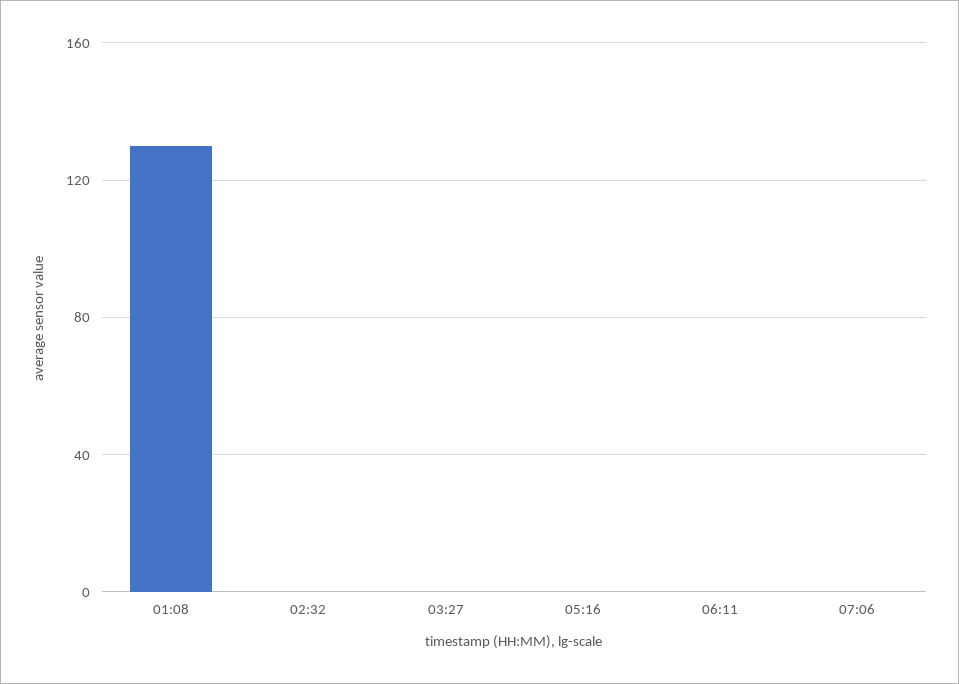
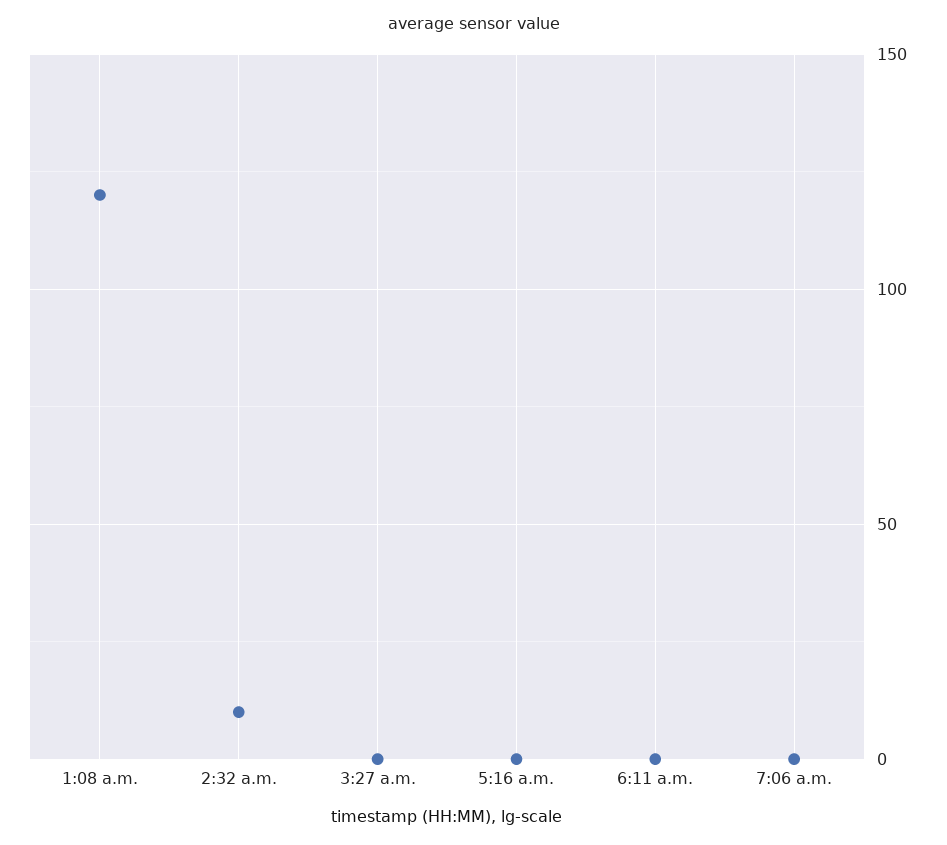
01:08: 130 -> 120
02:32: 0 -> 10

